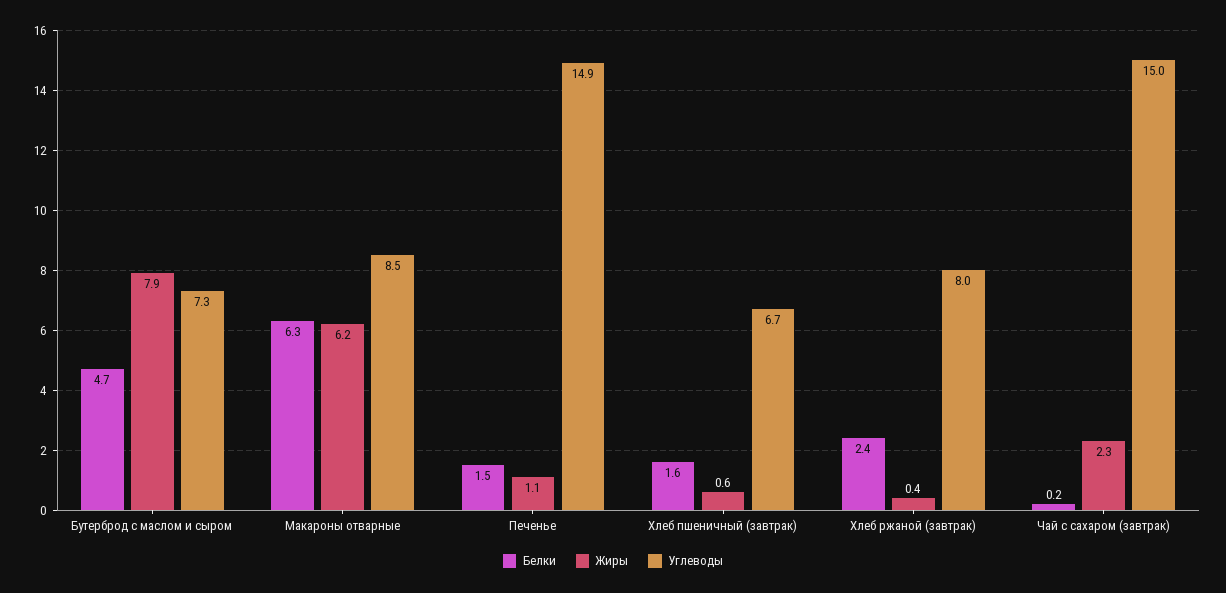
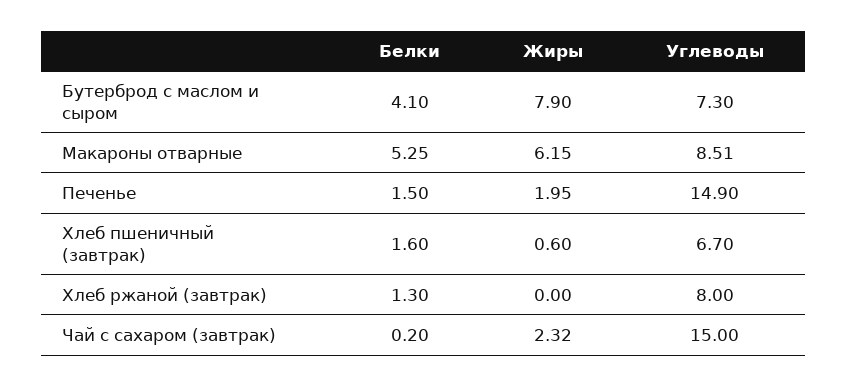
Белки, Бутерброд с маслом и сыром: 4.7 -> 4.1
Белки, Макароны отварные: 6.3 -> 5.25
Жиры, Печенье: 1.1 -> 1.95
Белки, Хлеб ржаной (завтрак): 2.4 -> 1.3
Жиры, Хлеб ржаной (завтрак): 0.4 -> 0

